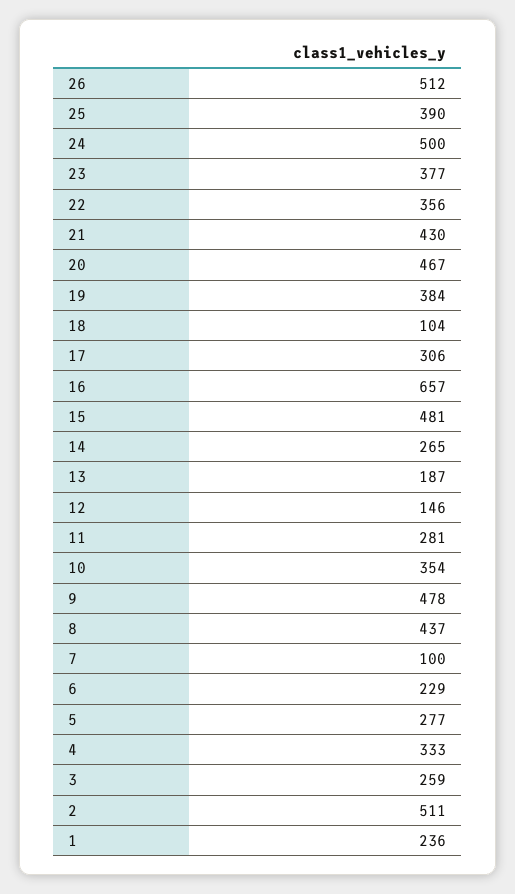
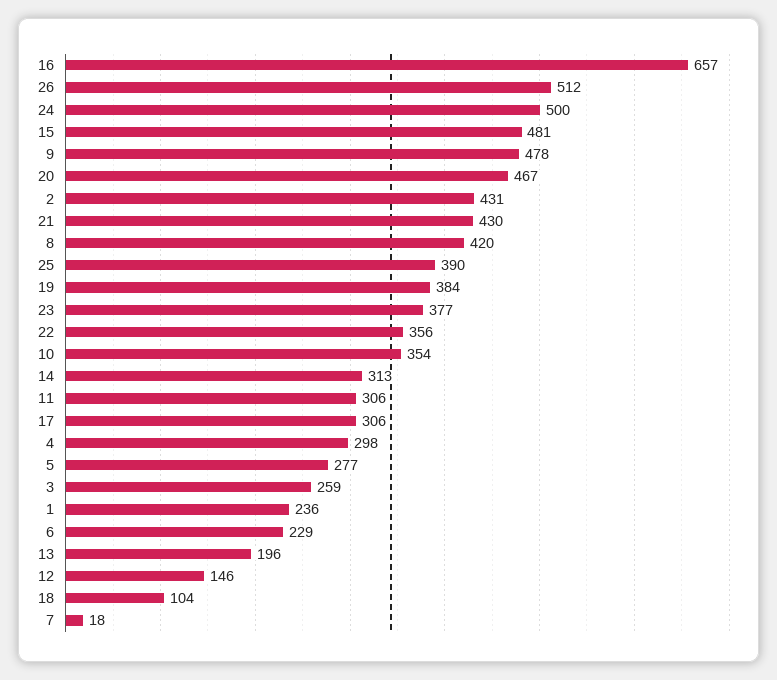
14: 265 -> 313
13: 187 -> 196
11: 281 -> 306
8: 437 -> 420
7: 100 -> 18
4: 333 -> 298
2: 511 -> 431

